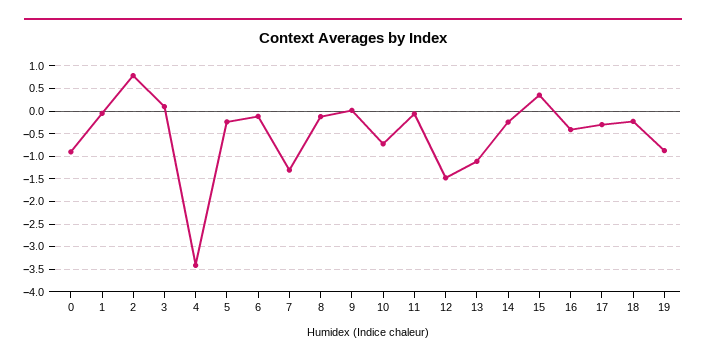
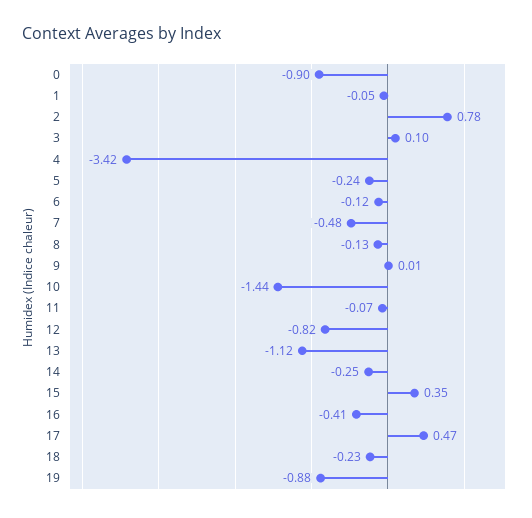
7: -1.25 -> -0.48
10: -0.75 -> -1.44
12: -1.5 -> -0.82
17: -0.25 -> 0.47

